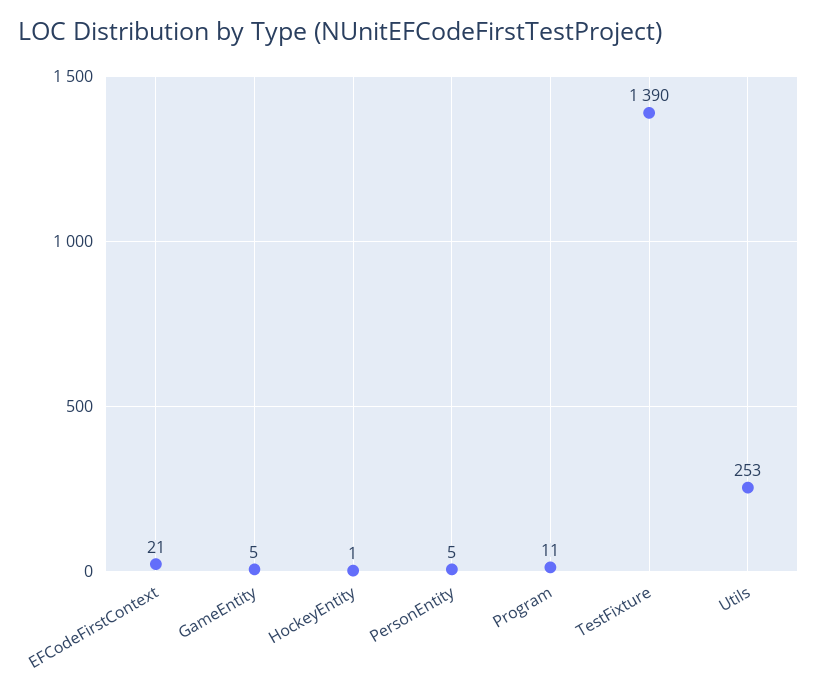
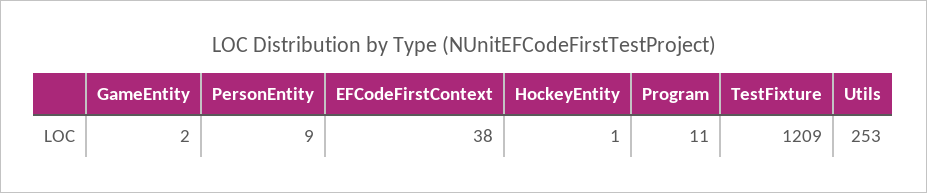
EFCodeFirstContext: 21 -> 38
GameEntity: 5 -> 2
PersonEntity: 5 -> 9
TestFixture: 1390 -> 1209

